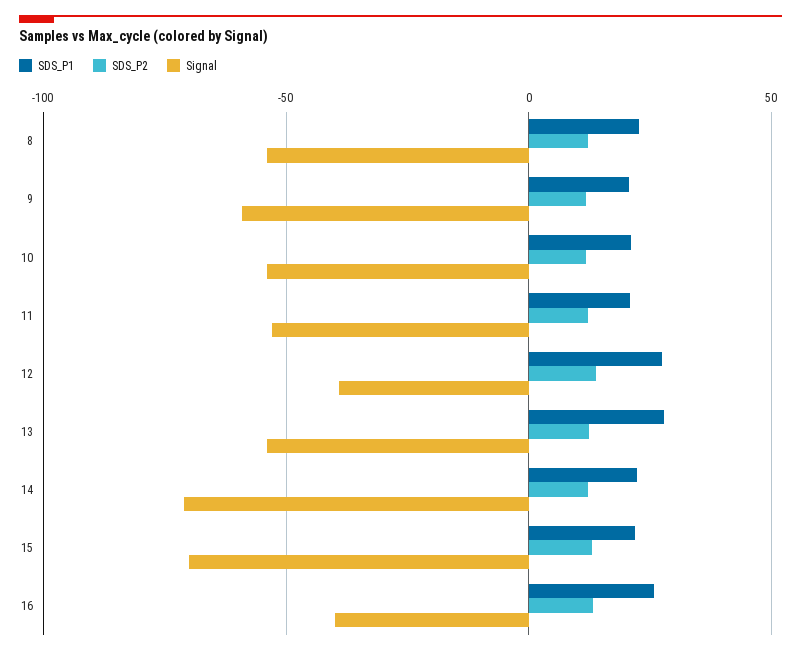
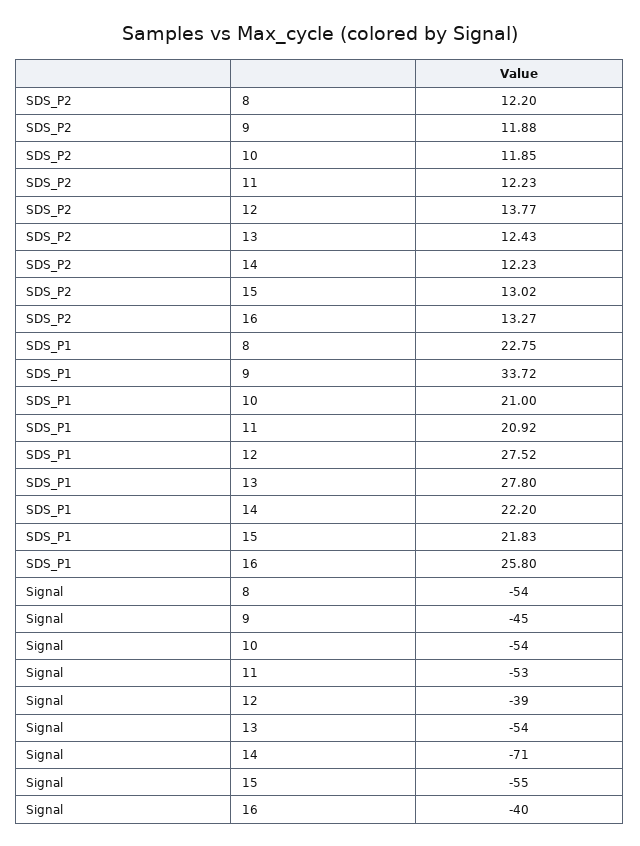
SDS_P1, 9: 20 -> 33.72
Signal, 9: -60 -> -45
Signal, 15: -70 -> -55

